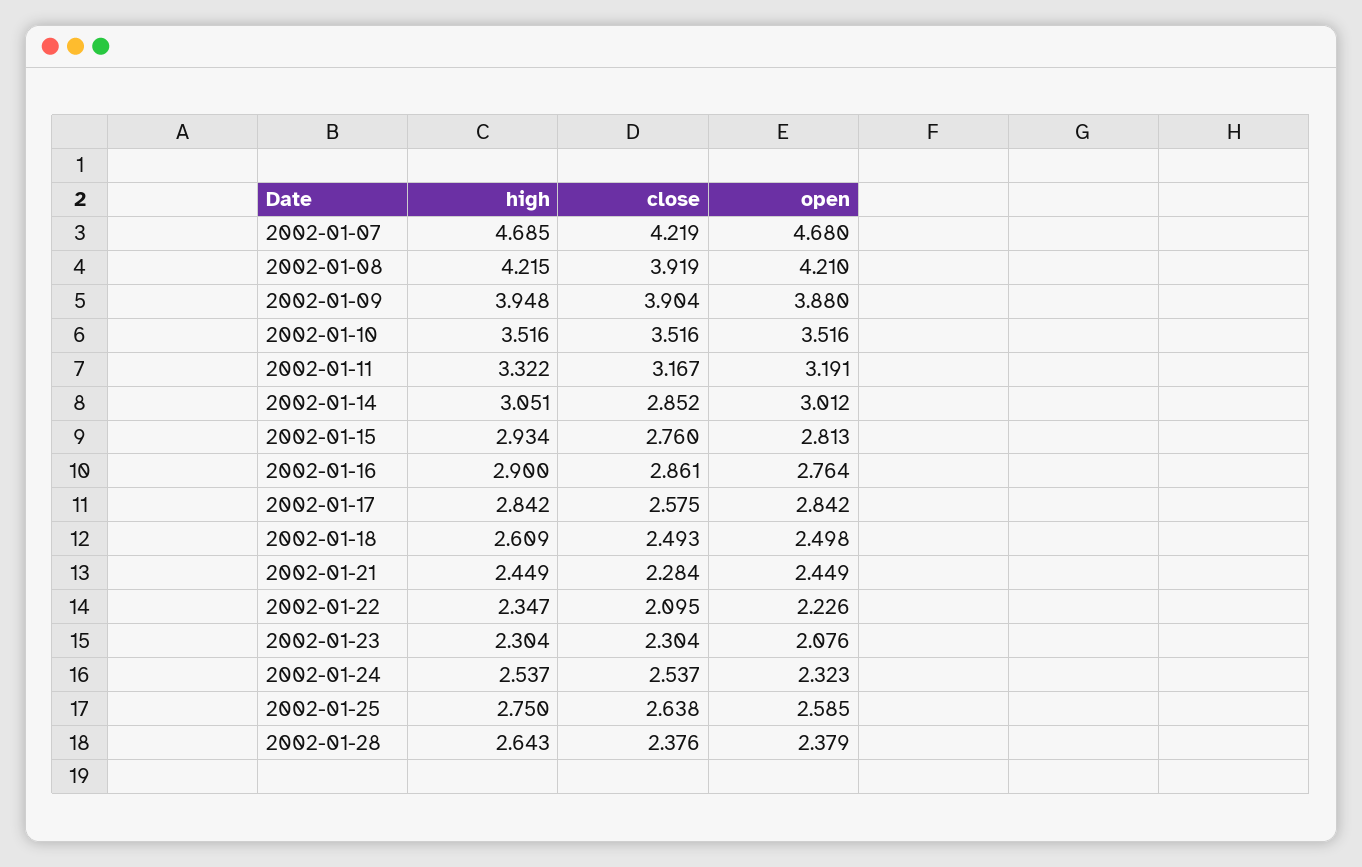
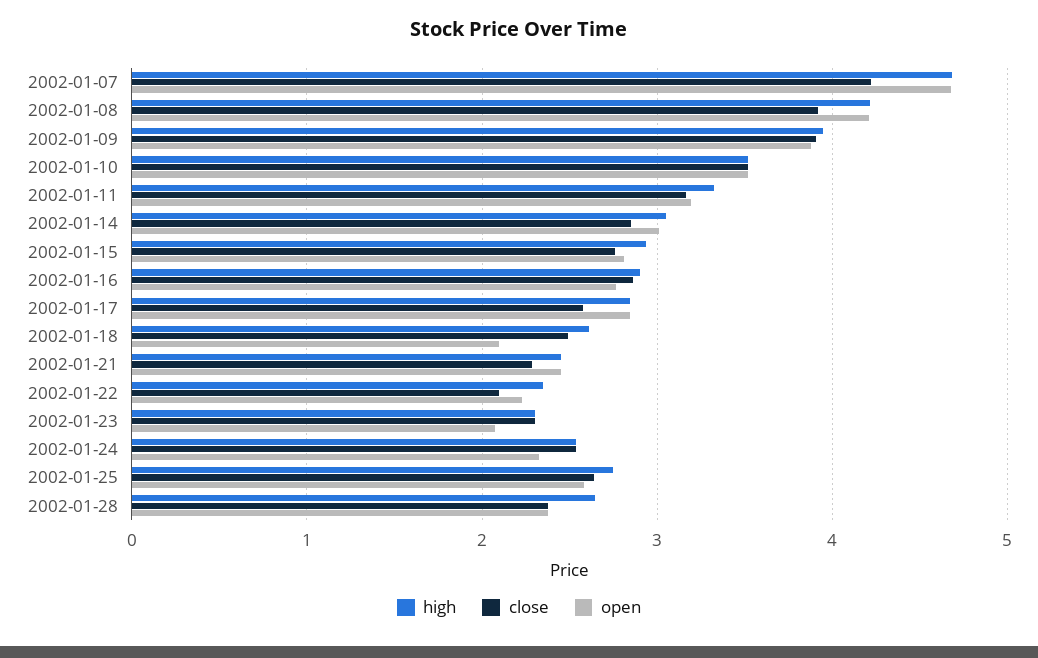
open, 2002-01-18: 2.498 -> 2.1

